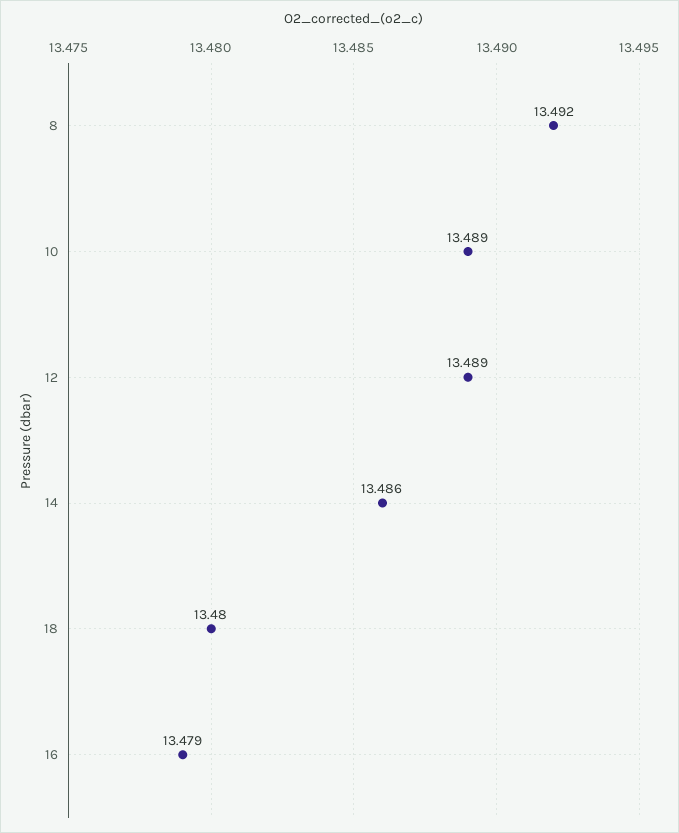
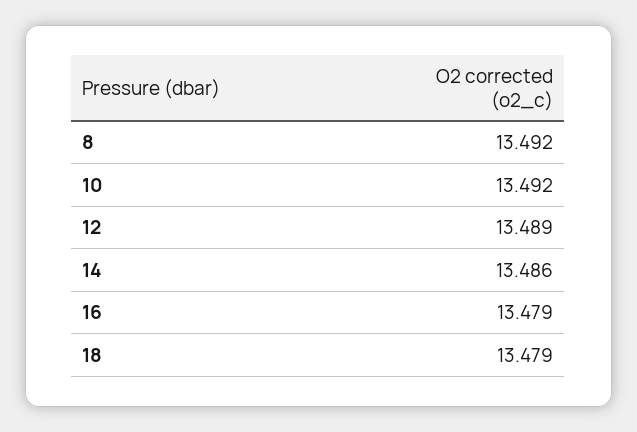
10: 13.489 -> 13.492
18: 13.48 -> 13.479

